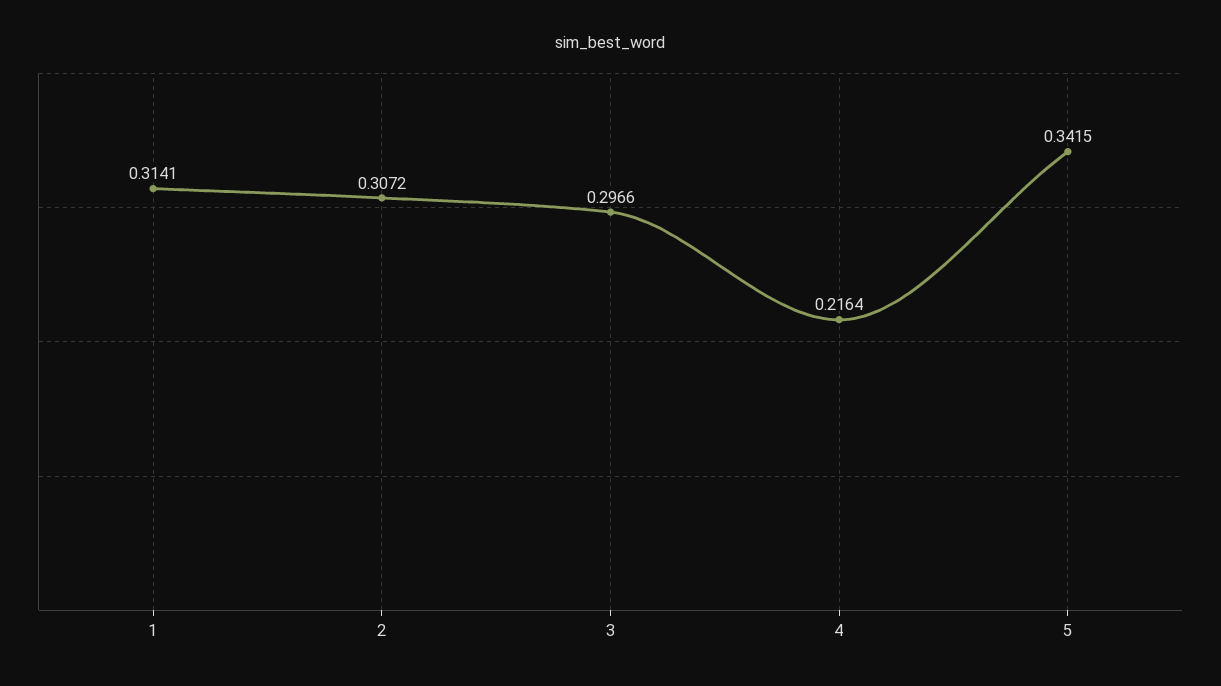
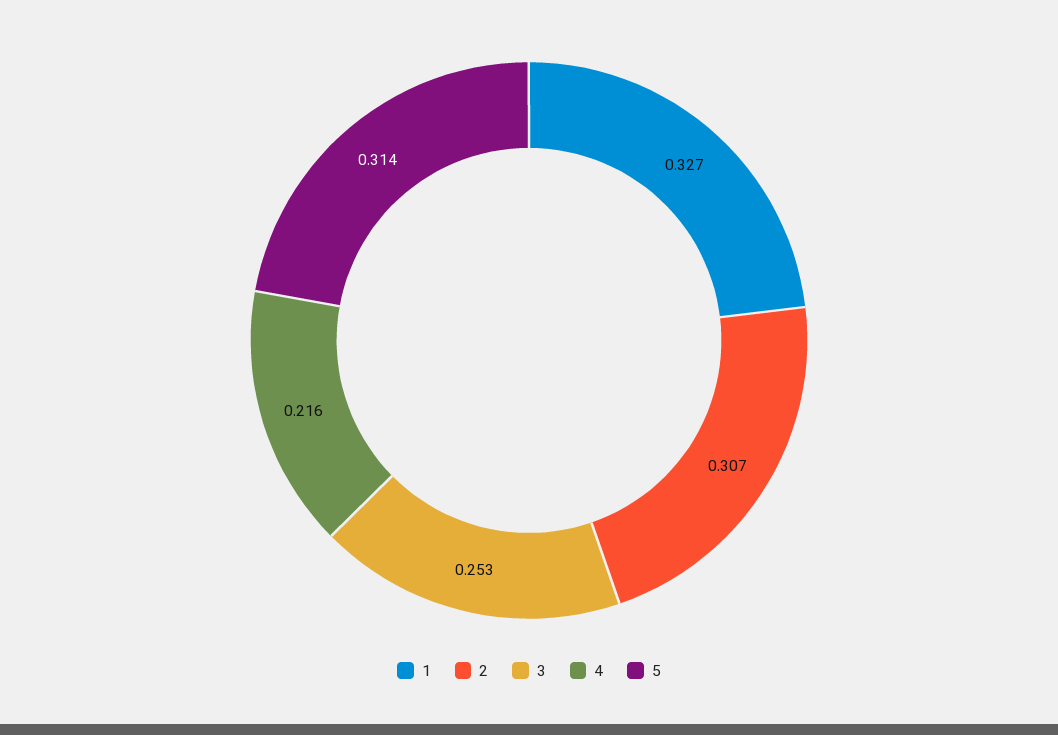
1: 0.3141 -> 0.327
3: 0.2966 -> 0.253
5: 0.3415 -> 0.314

